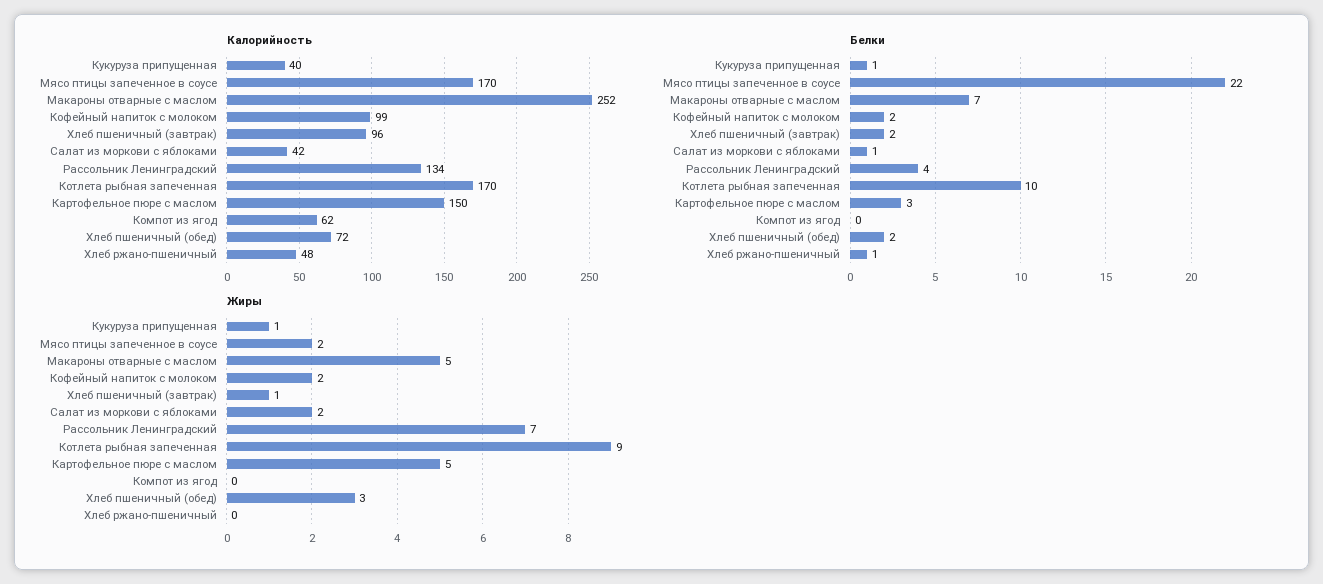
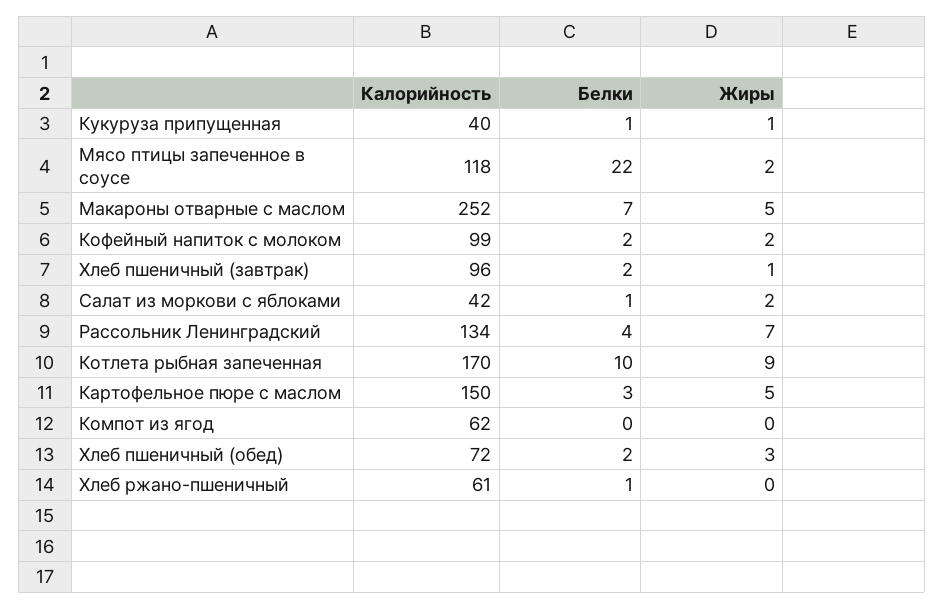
Калорийность, Мясо птицы запеченное в соусе: 170 -> 118
Калорийность, Хлеб ржано-пшеничный: 48 -> 61

